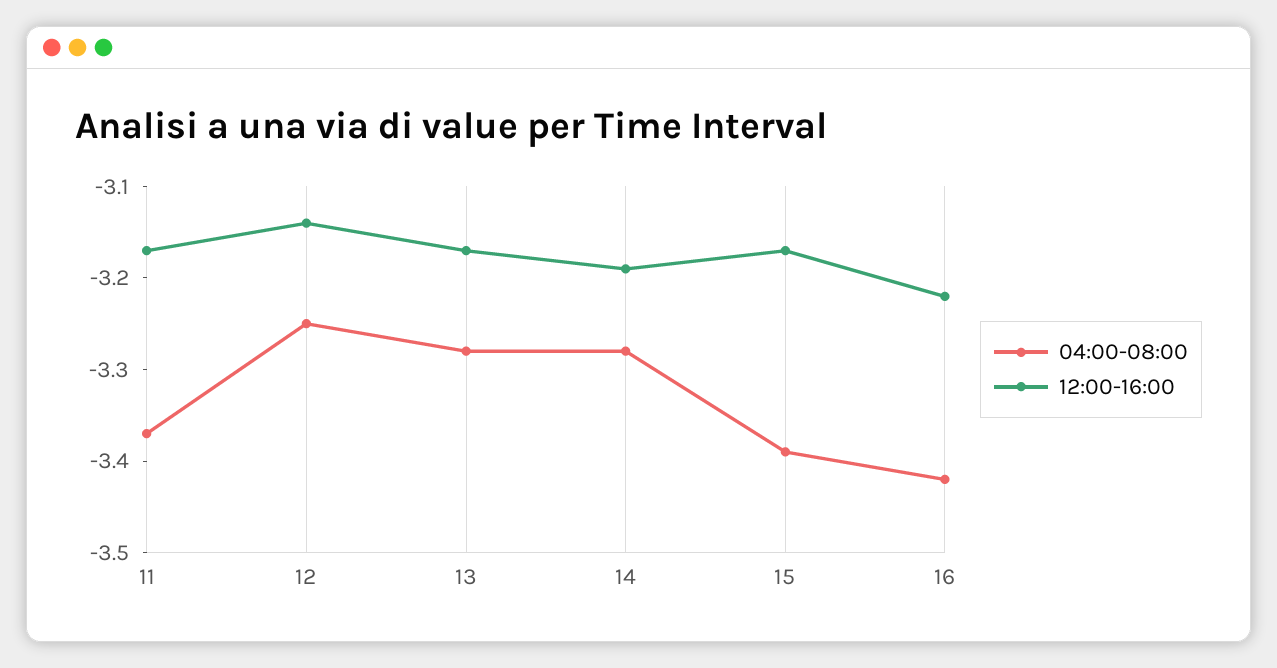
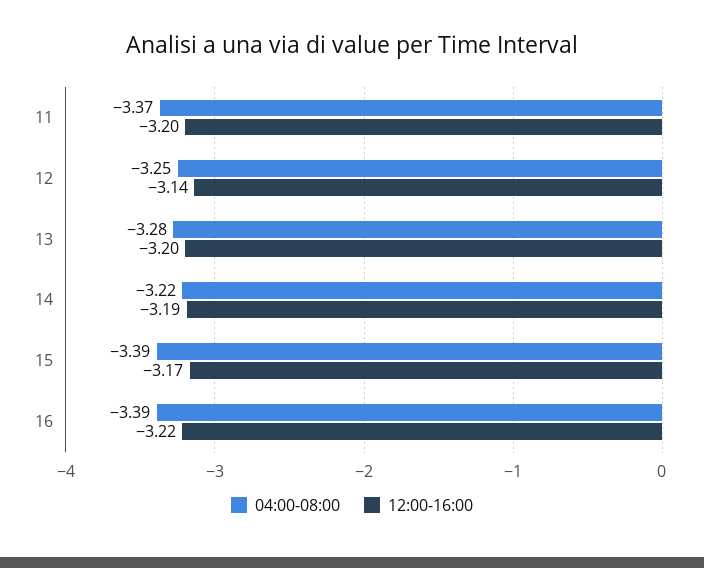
12:00-16:00, 11: -3.17 -> -3.2
12:00-16:00, 13: -3.17 -> -3.2
04:00-08:00, 14: -3.28 -> -3.22
04:00-08:00, 16: -3.42 -> -3.39

